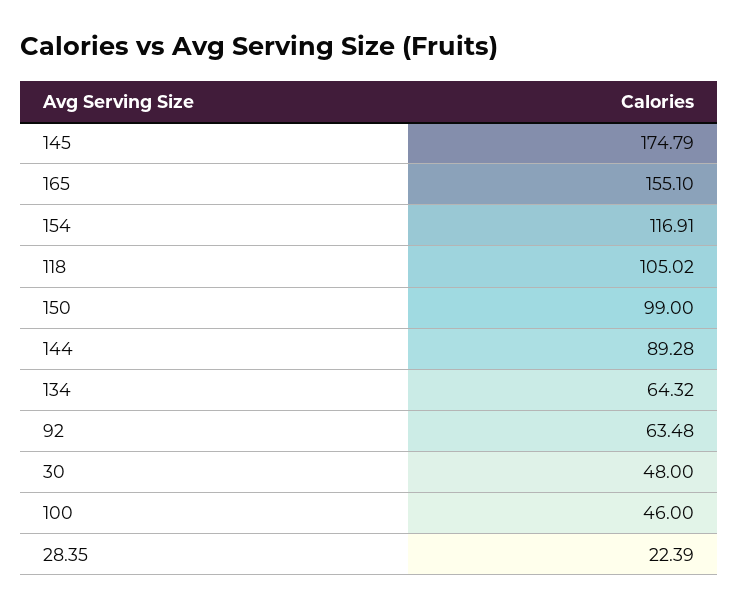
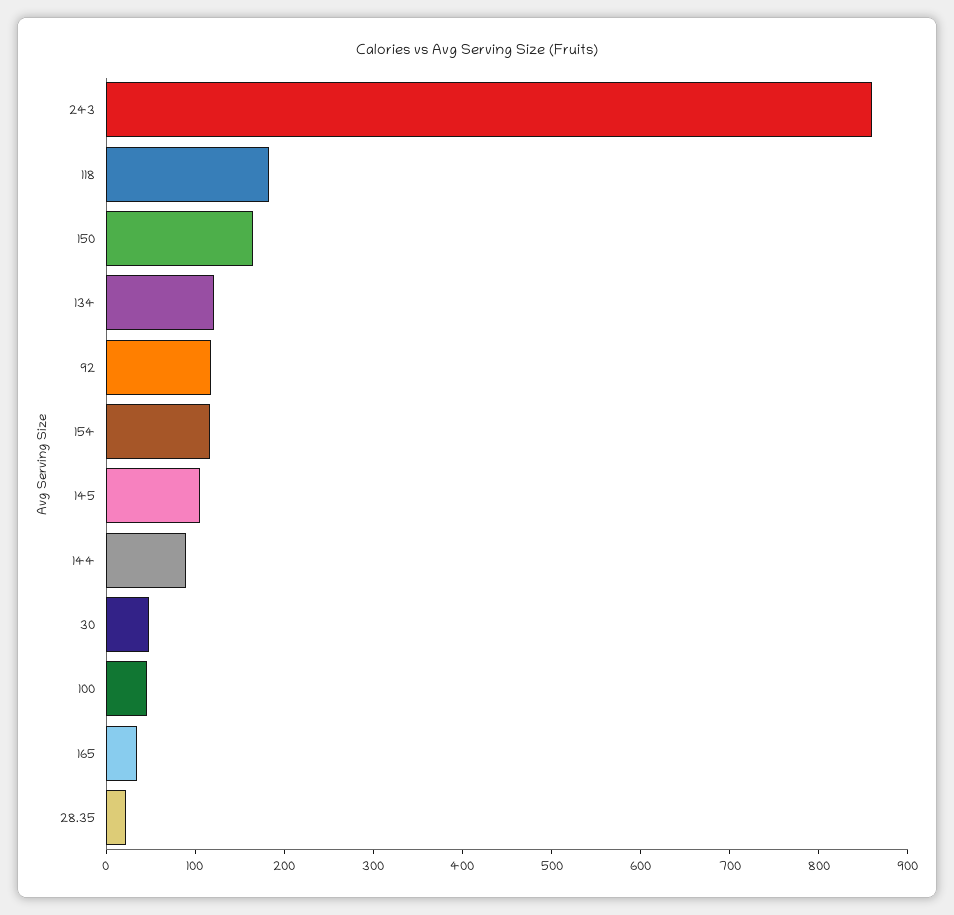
145: 174.79 -> 100
165: 155.1 -> 40
118: 105.02 -> 180
150: 99 -> 160
134: 64.32 -> 120
92: 63.48 -> 120
243: none -> 860

